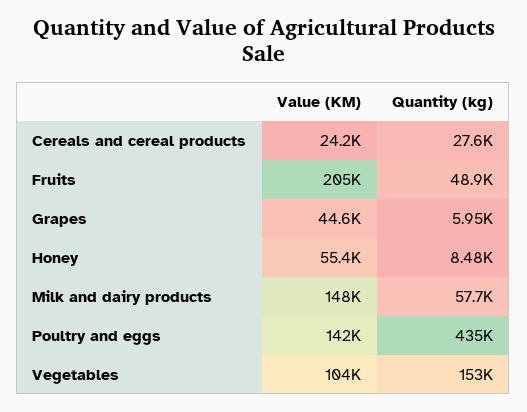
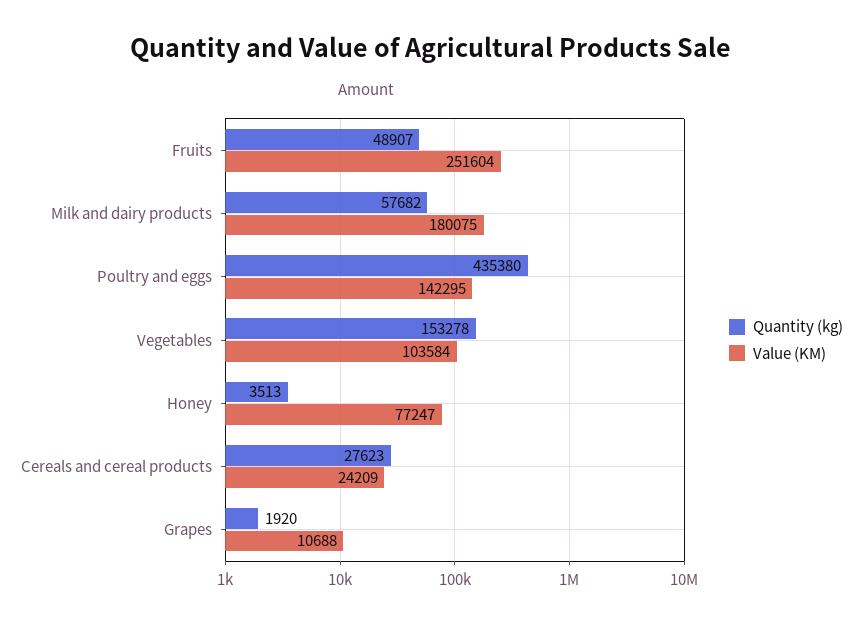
Value (KM), Fruits: 205000 -> 251604
Value (KM), Grapes: 44600 -> 10688
Quantity (kg), Grapes: 5950 -> 1920
Value (KM), Honey: 55400 -> 77247
Quantity (kg), Honey: 8480 -> 3513
Value (KM), Milk and dairy products: 148000 -> 180075

